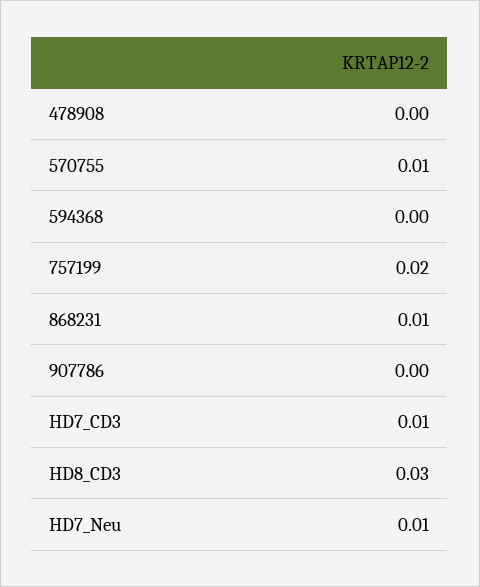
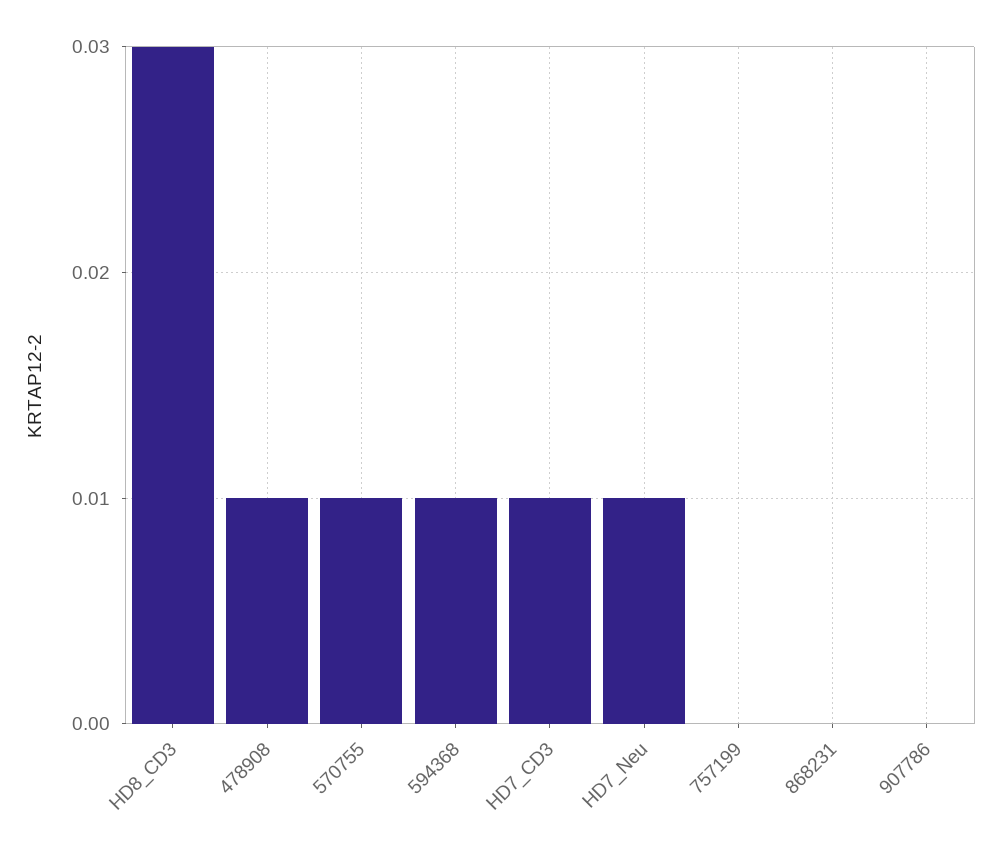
478908: 0 -> 0.01
594368: 0 -> 0.01
757199: 0.02 -> 0
868231: 0.01 -> 0

